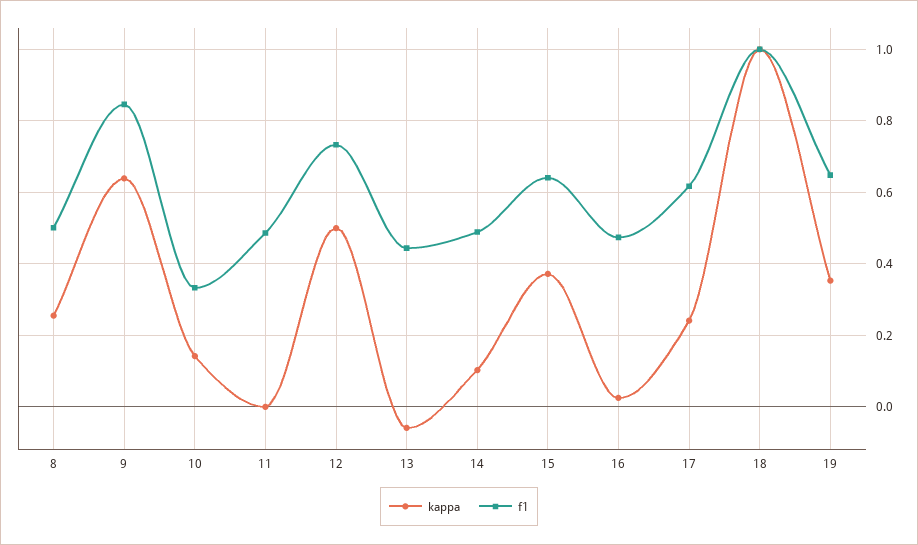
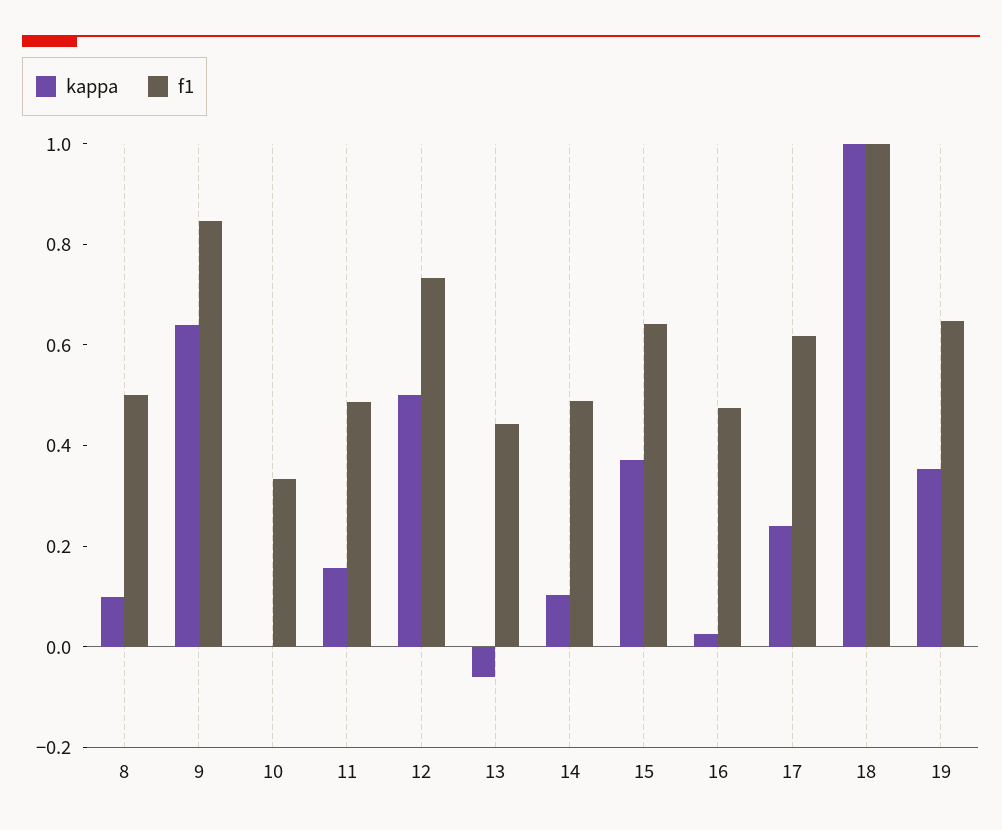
kappa, 8: 0.26 -> 0.1
kappa, 10: 0.14 -> 0
kappa, 11: 0 -> 0.15

